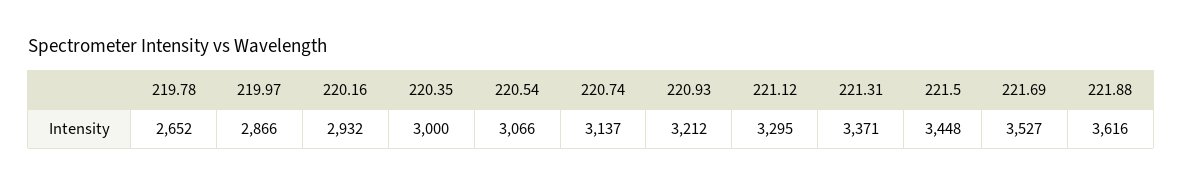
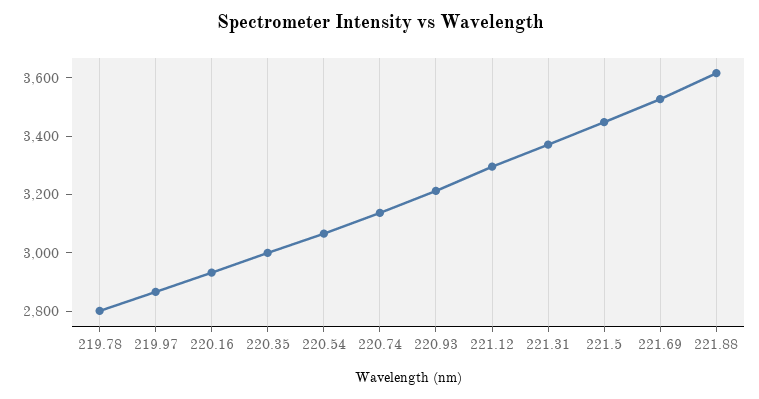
219.78: 2652 -> 2800

